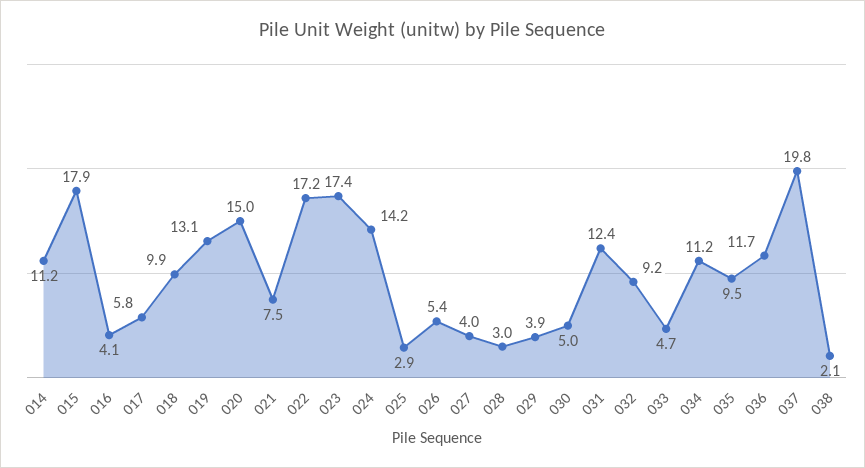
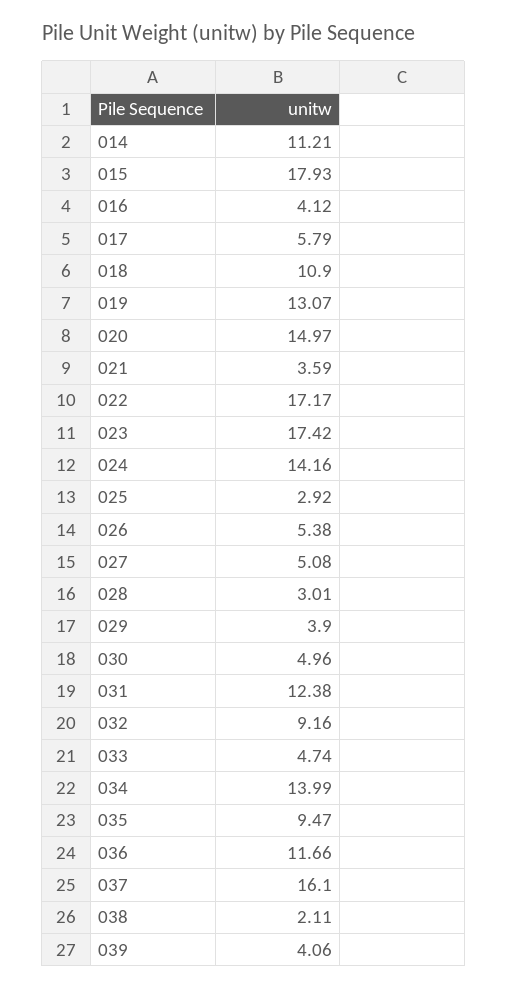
018: 9.9 -> 10.9
021: 7.5 -> 3.59
027: 4 -> 5.08
034: 11.2 -> 13.99
037: 19.8 -> 16.1
039: none -> 4.06

